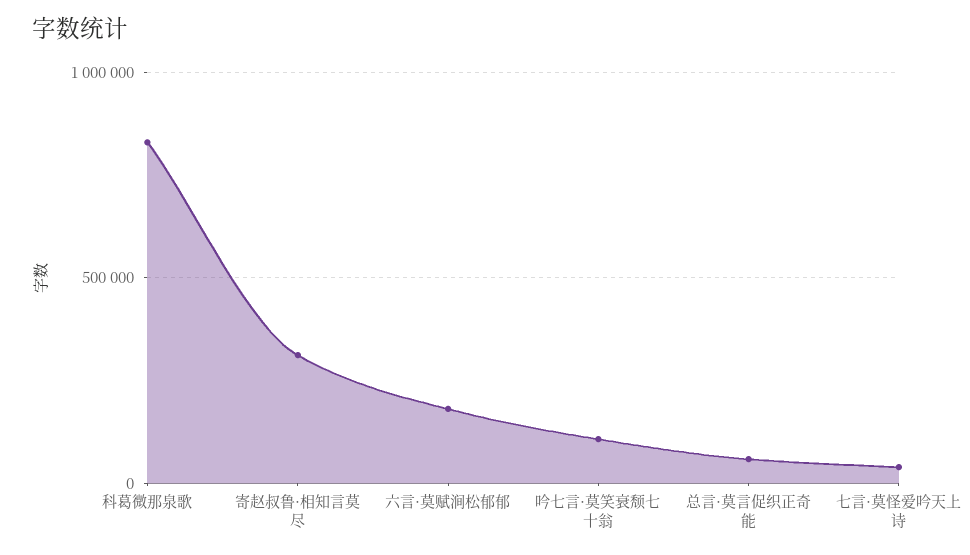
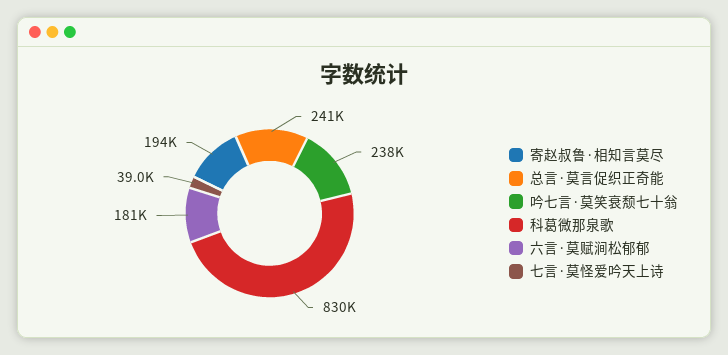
寄赵叔鲁·相知言莫尽: 300000 -> 194000
吟七言·莫笑衰颓七十翁: 100000 -> 238000
总言·莫言促织正奇能: 50000 -> 241000

